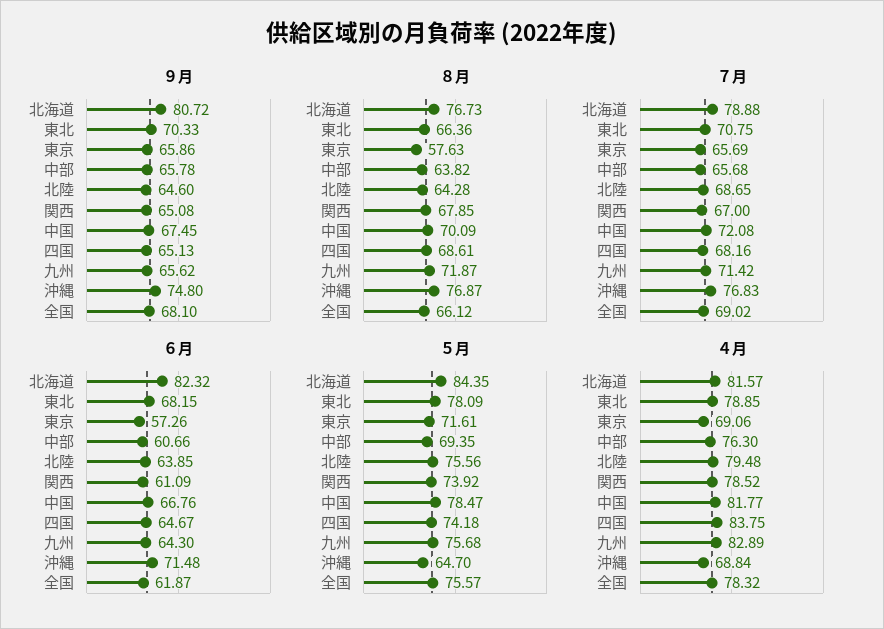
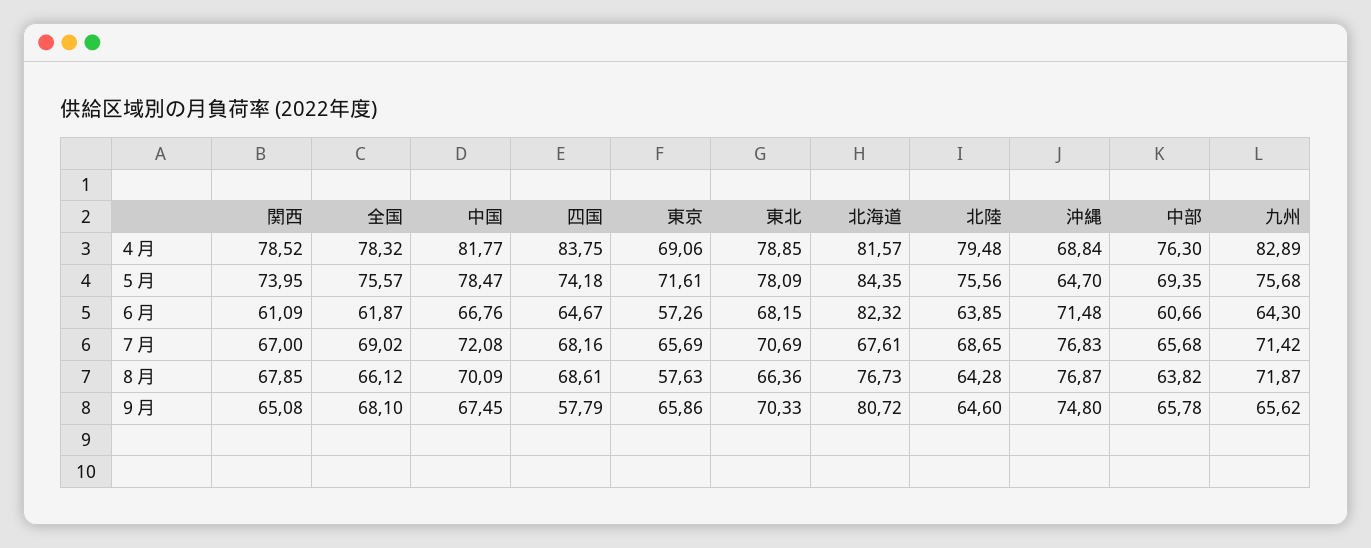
９月, 四国: 65.13 -> 57.79
７月, 北海道: 78.88 -> 67.61
７月, 東北: 70.75 -> 70.69
５月, 関西: 73.92 -> 73.95

